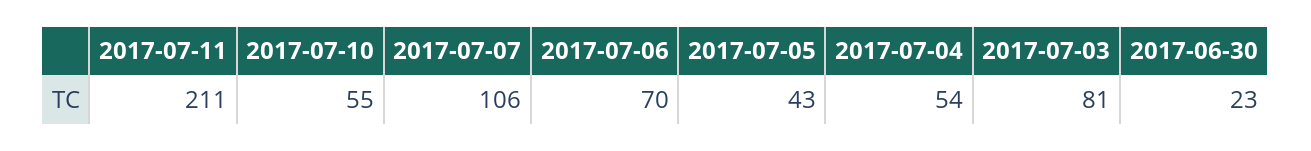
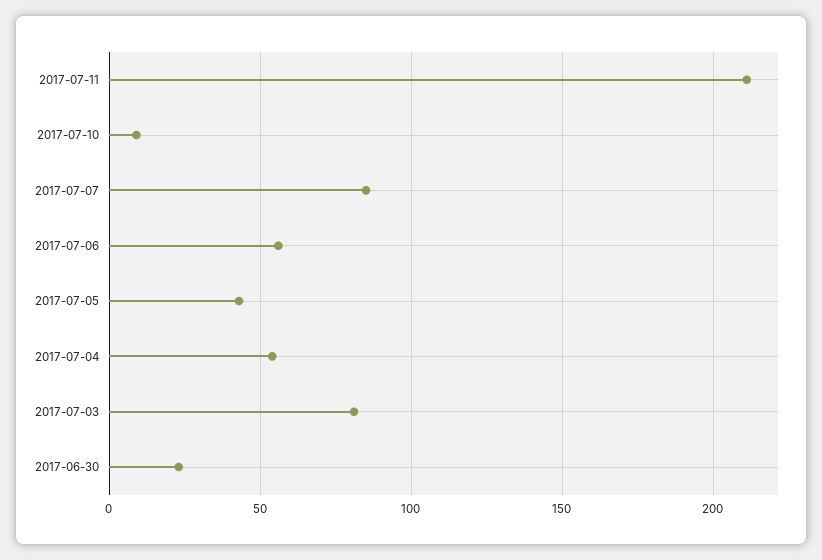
2017-07-10: 55 -> 10
2017-07-07: 106 -> 85
2017-07-06: 70 -> 55

